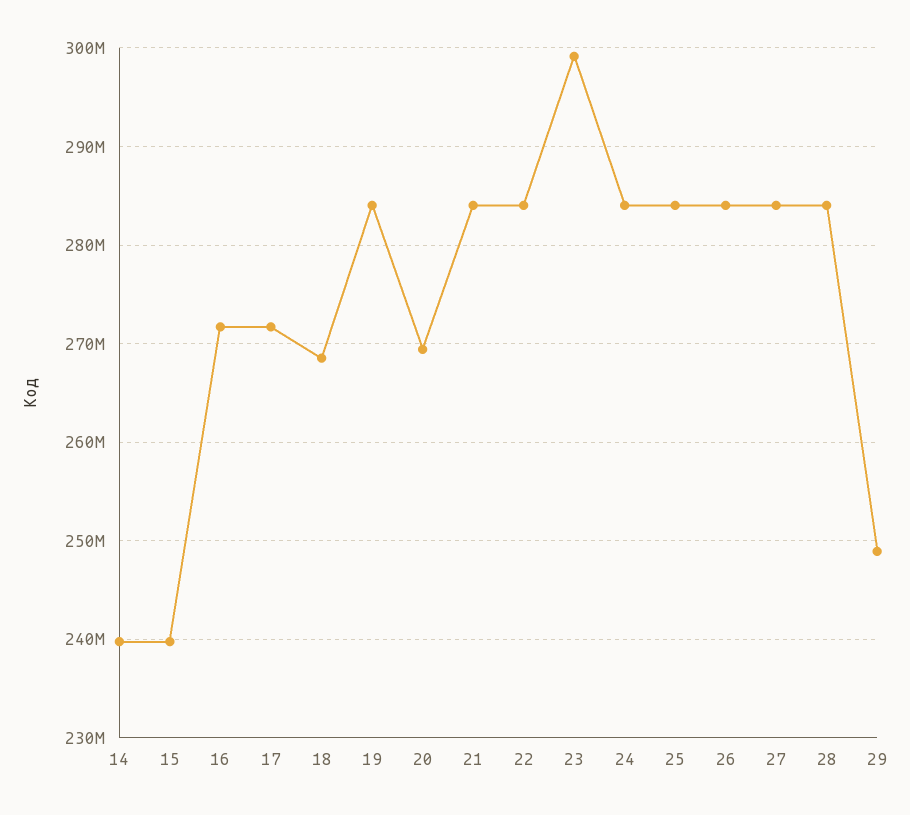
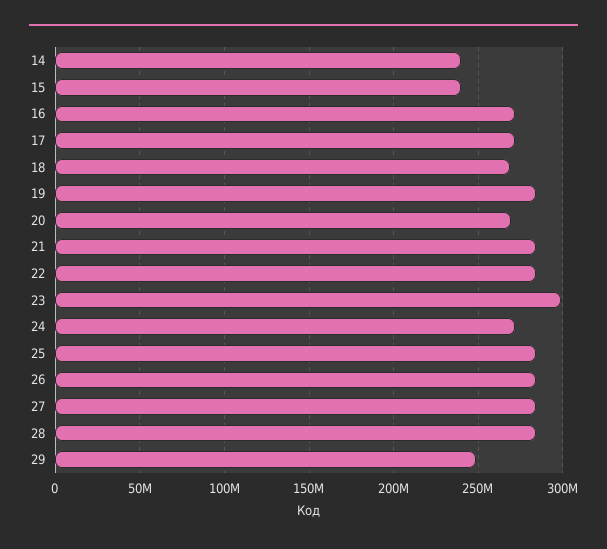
24: 284000000 -> 270000000

